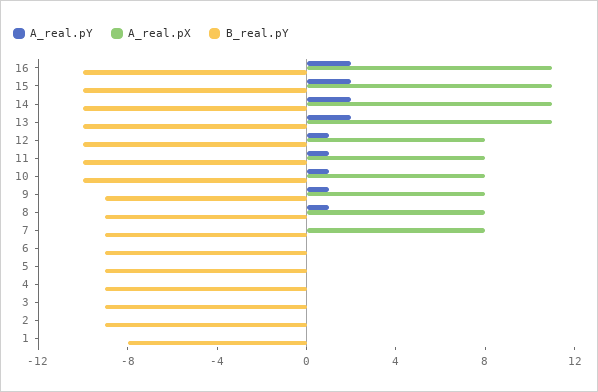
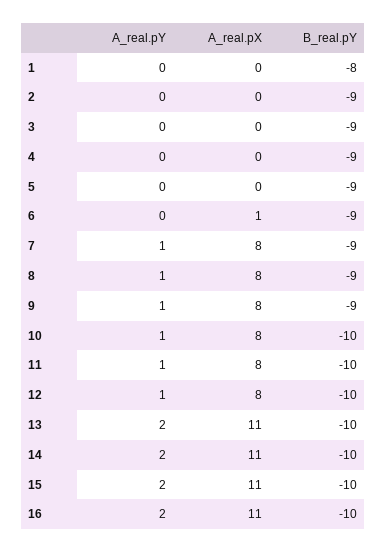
A_real.pY, 7: 0 -> 1
A_real.pX, 6: 0 -> 1

